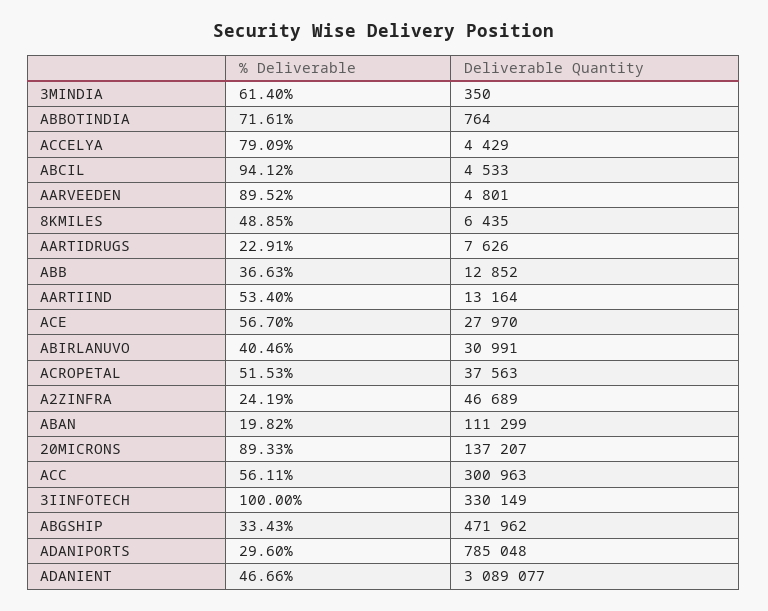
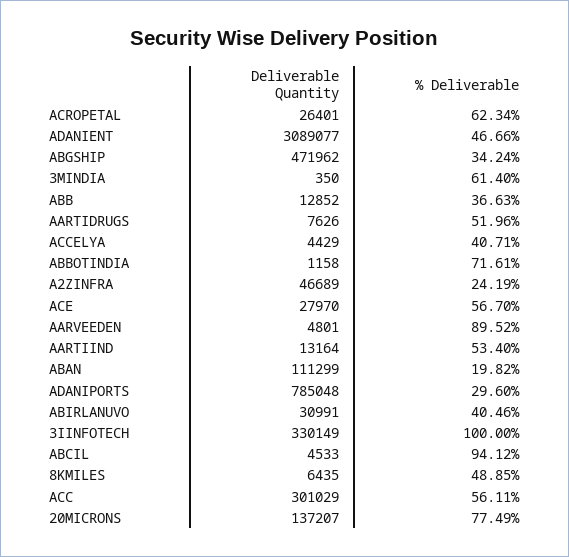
Deliverable Quantity, ABBOTINDIA: 764 -> 1158
% Deliverable, ACCELYA: 79.09 -> 40.71
% Deliverable, AARTIDRUGS: 22.91 -> 51.96
% Deliverable, ACROPETAL: 51.53 -> 62.34
Deliverable Quantity, ACROPETAL: 37563 -> 26401
% Deliverable, 20MICRONS: 89.33 -> 77.49
Deliverable Quantity, ACC: 300963 -> 301029
% Deliverable, ABGSHIP: 33.43 -> 34.24

